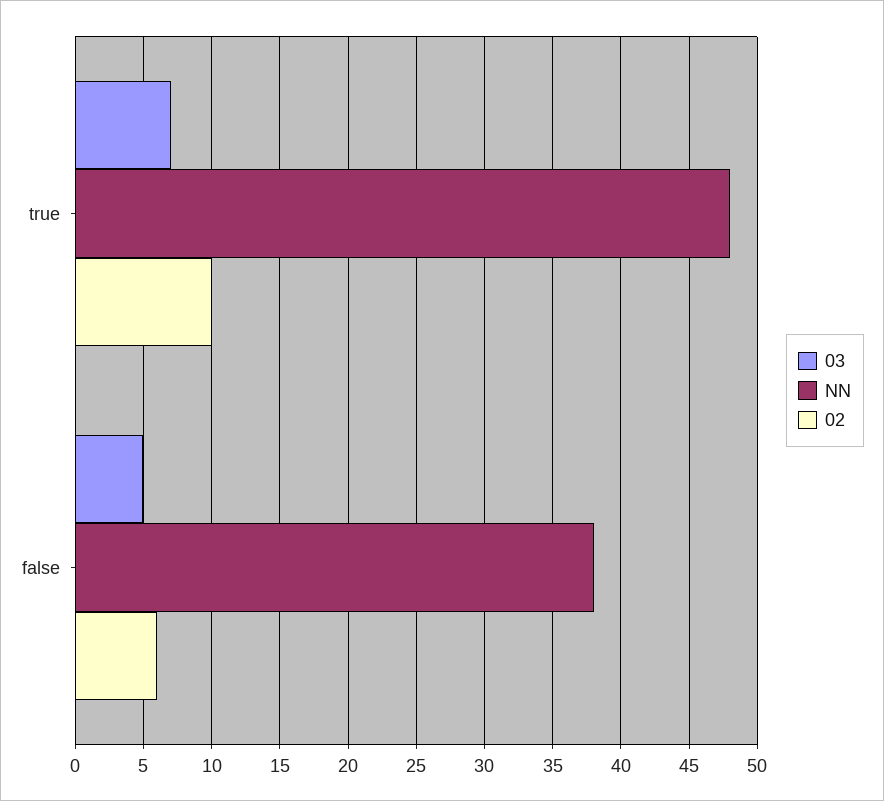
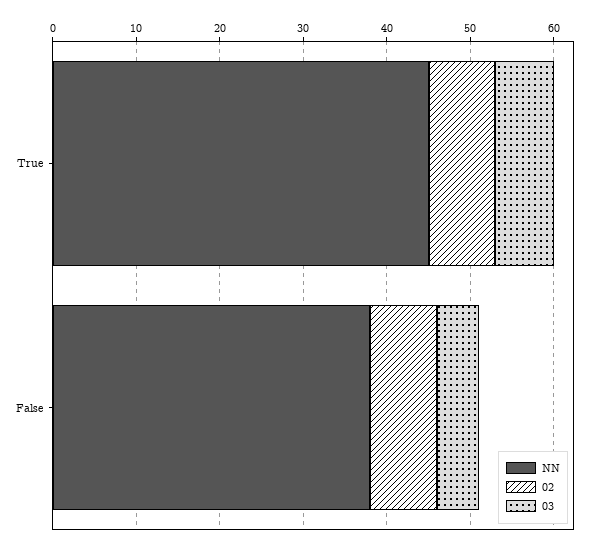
NN, true: 48 -> 45
02, true: 10 -> 8
02, false: 6 -> 8

